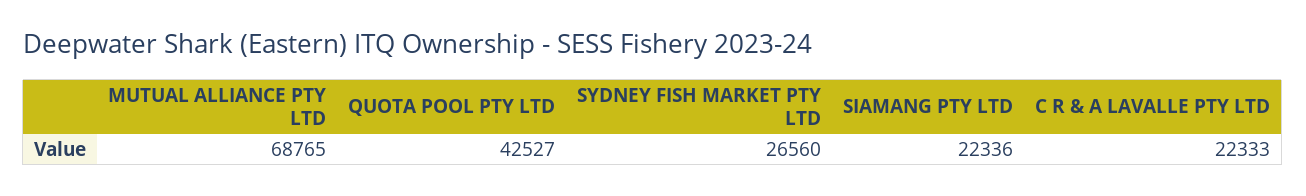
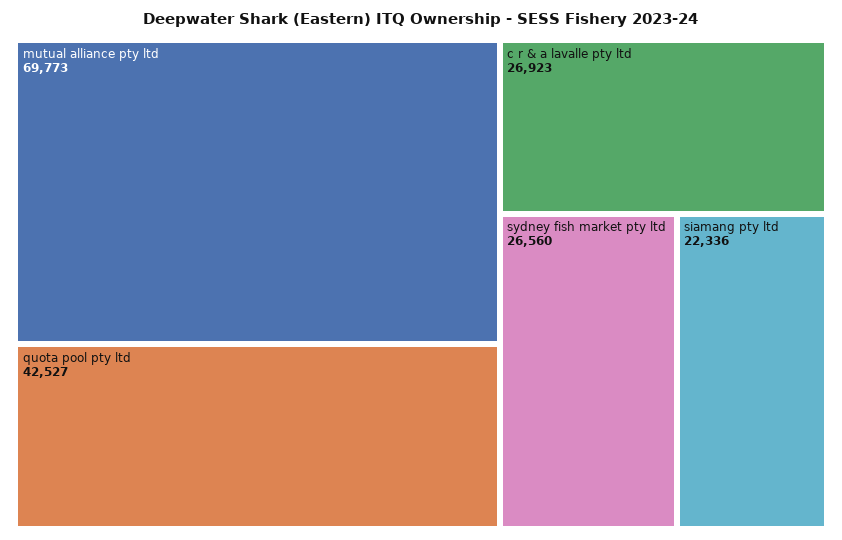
MUTUAL ALLIANCE PTY LTD: 68765 -> 69773
C R & A LAVALLE PTY LTD: 22333 -> 26923

